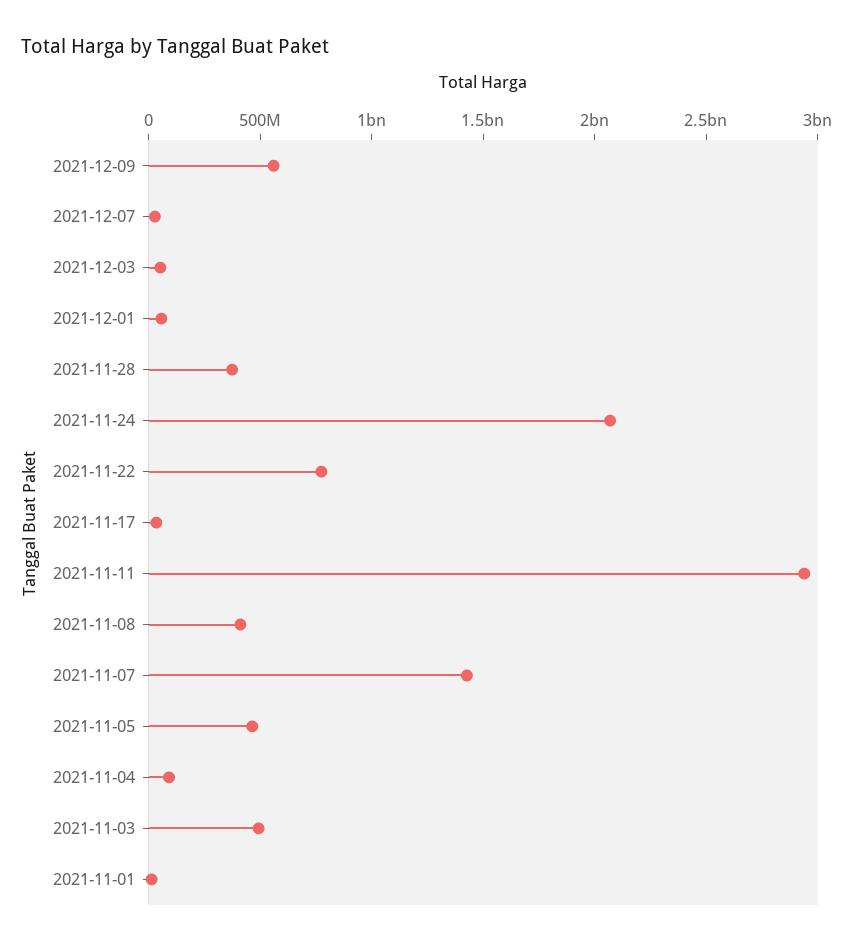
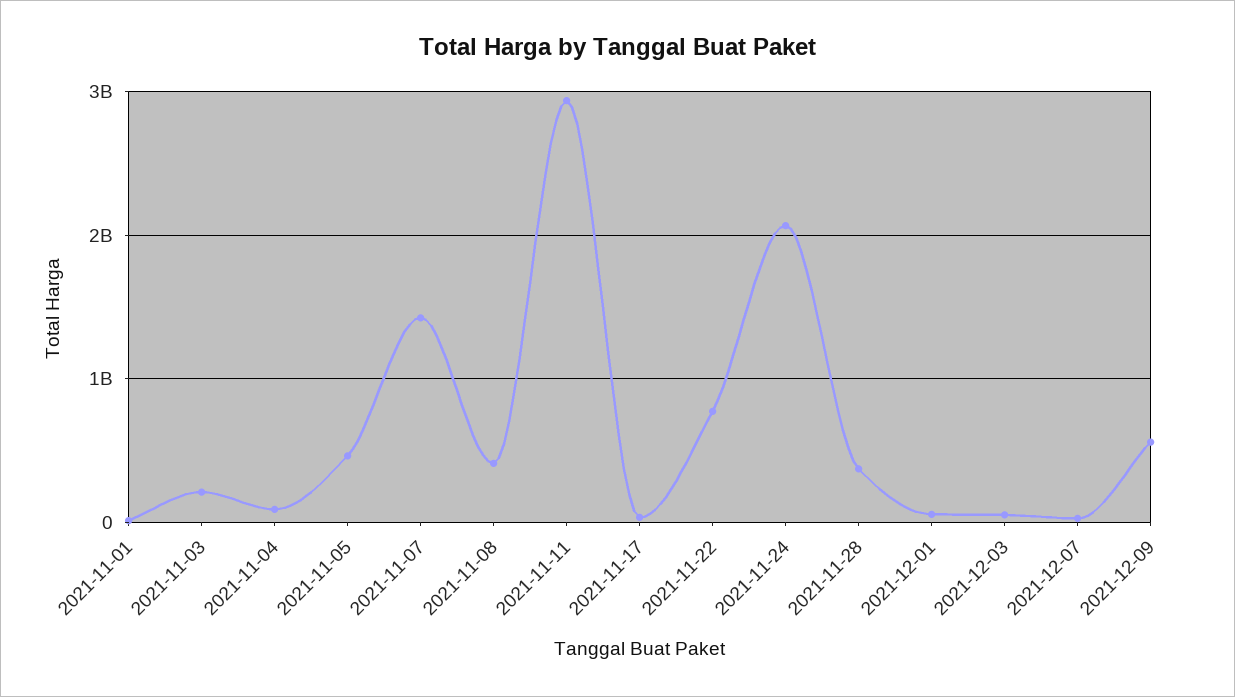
2021-11-03: 500000000 -> 200000000

